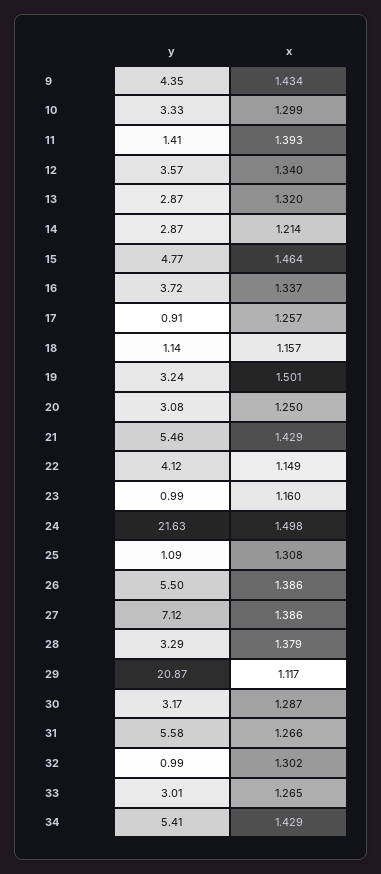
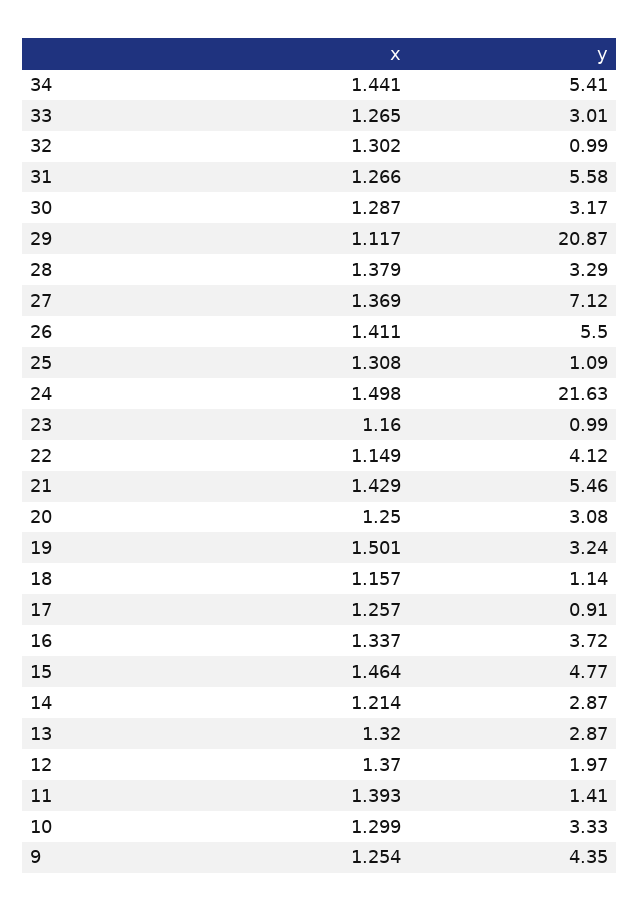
x, 9: 1.434 -> 1.254
y, 12: 3.57 -> 1.97
x, 12: 1.34 -> 1.37
x, 26: 1.386 -> 1.411
x, 27: 1.386 -> 1.369
x, 34: 1.429 -> 1.441

